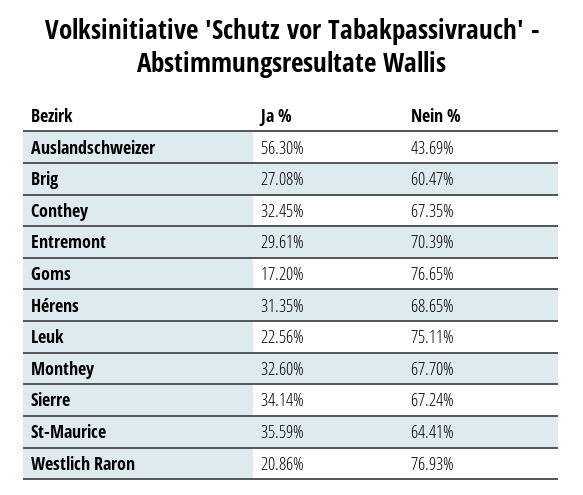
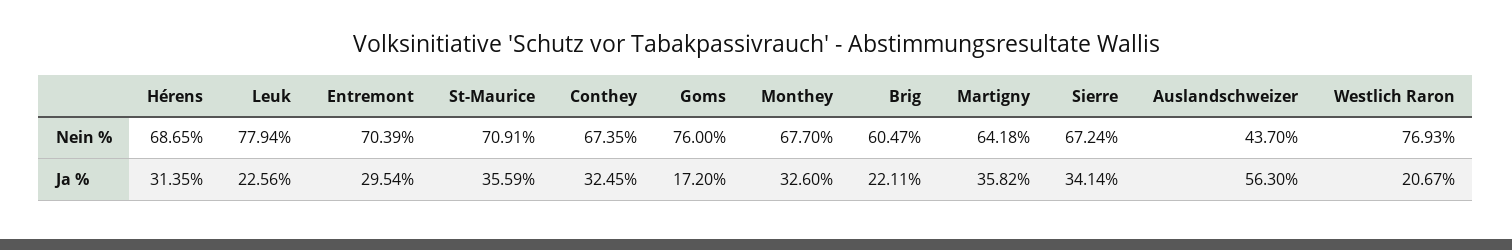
Nein %, Auslandschweizer: 43.69 -> 43.7
Ja %, Brig: 27.08 -> 22.11
Ja %, Entremont: 29.61 -> 29.54
Nein %, Goms: 76.65 -> 76
Nein %, Leuk: 75.11 -> 77.94
Nein %, St-Maurice: 64.41 -> 70.91
Ja %, Westlich Raron: 20.86 -> 20.67
Nein %, Martigny: none -> 64.18
Ja %, Martigny: none -> 35.82

